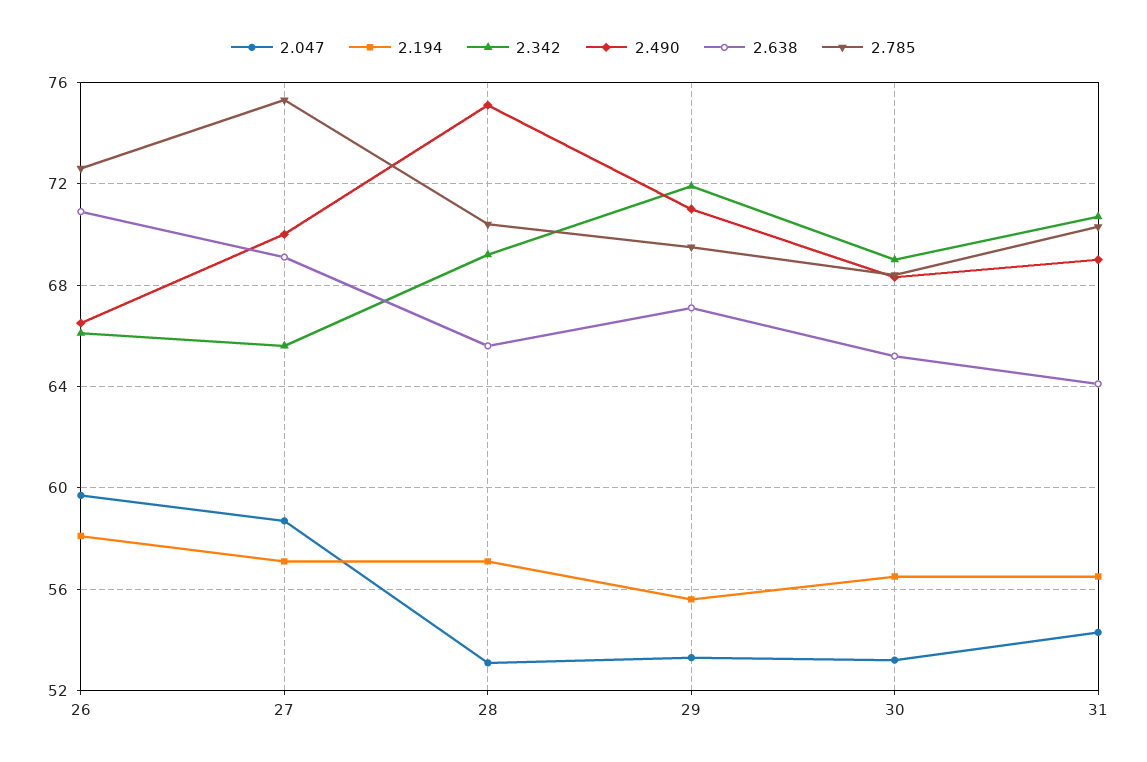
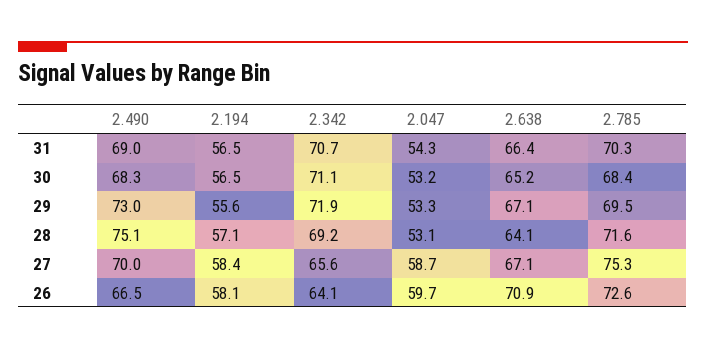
2.342, 26: 66 -> 64.1
2.194, 27: 57 -> 58.4
2.638, 27: 69 -> 67.1
2.638, 28: 65.5 -> 64.1
2.785, 28: 70.5 -> 71.6
2.490, 29: 71 -> 73
2.342, 30: 69 -> 71.1
2.638, 31: 64 -> 66.4

